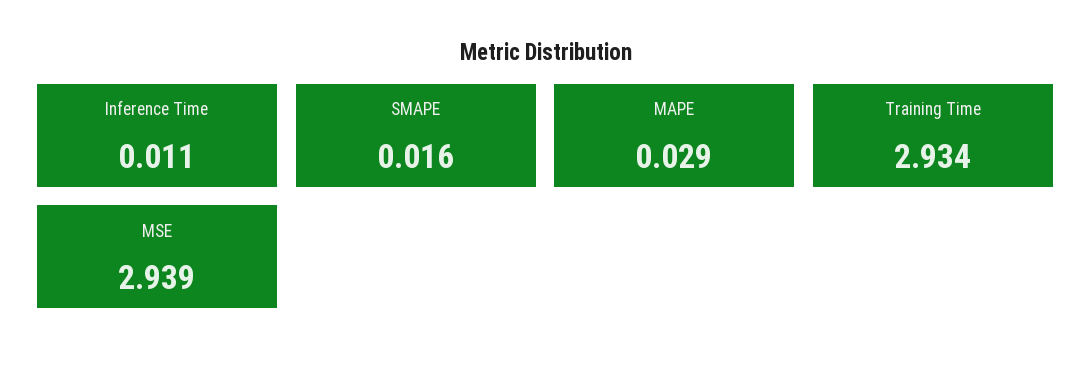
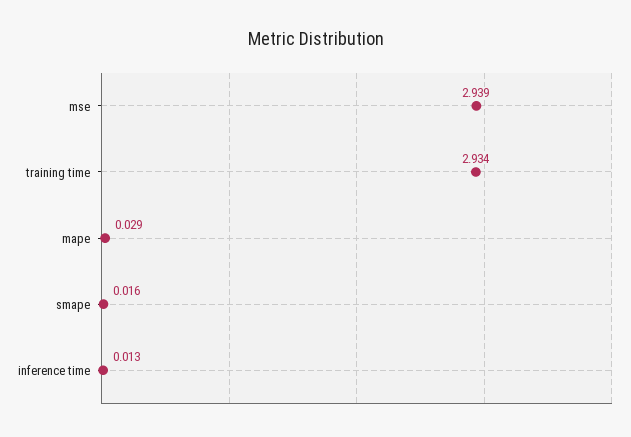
Inference Time: 0.011 -> 0.013

